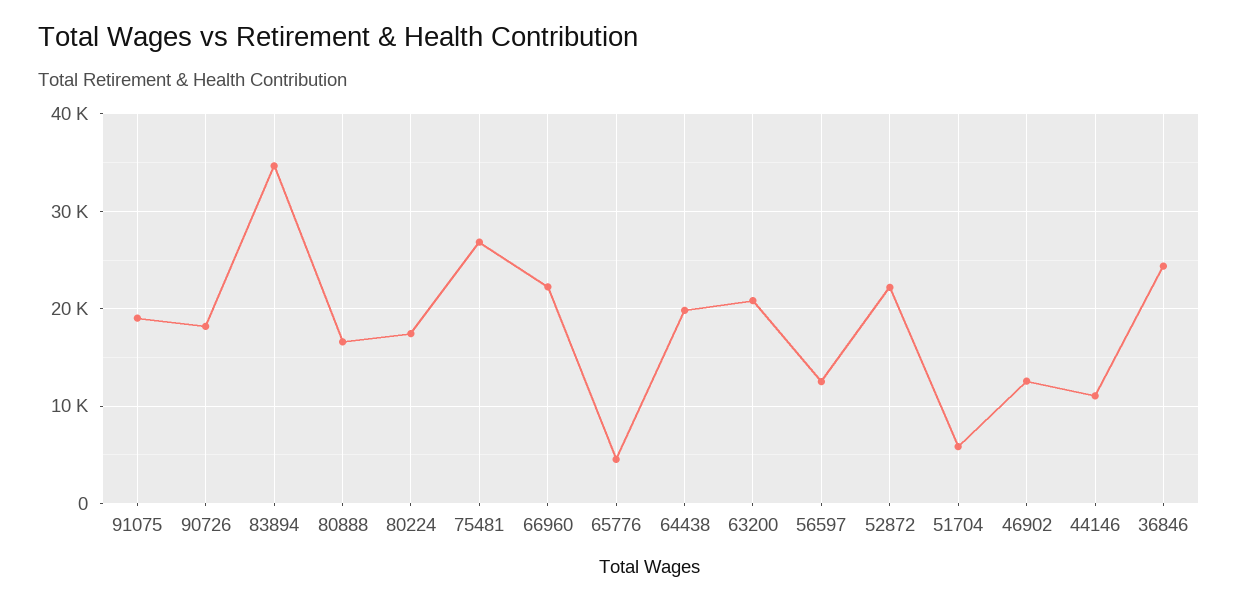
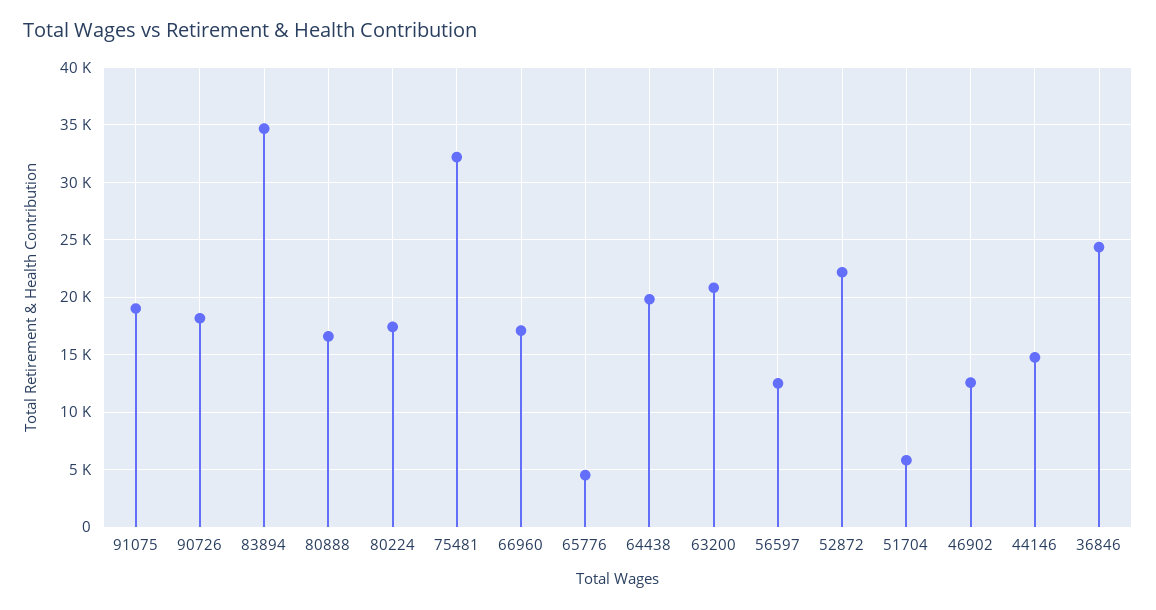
75481: 27000 -> 32000
66960: 22000 -> 17000
44146: 11000 -> 15000

